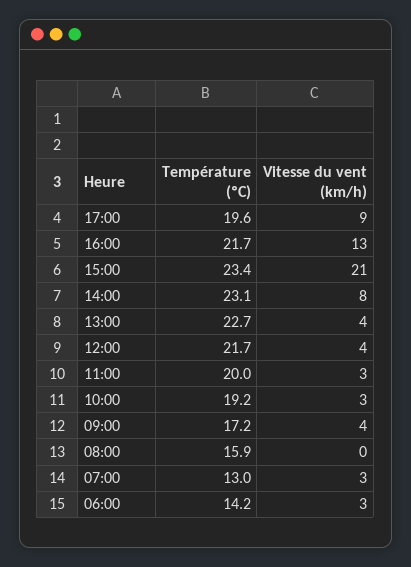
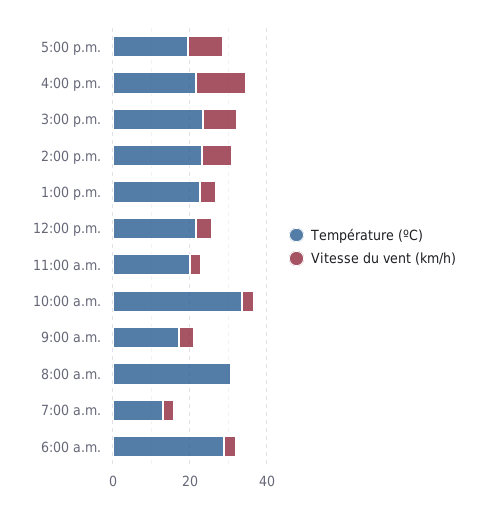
Vitesse du vent (km/h), 15:00: 21 -> 10
Température (ºC), 10:00: 19.2 -> 35
Température (ºC), 08:00: 15.9 -> 30
Température (ºC), 06:00: 14.2 -> 30

